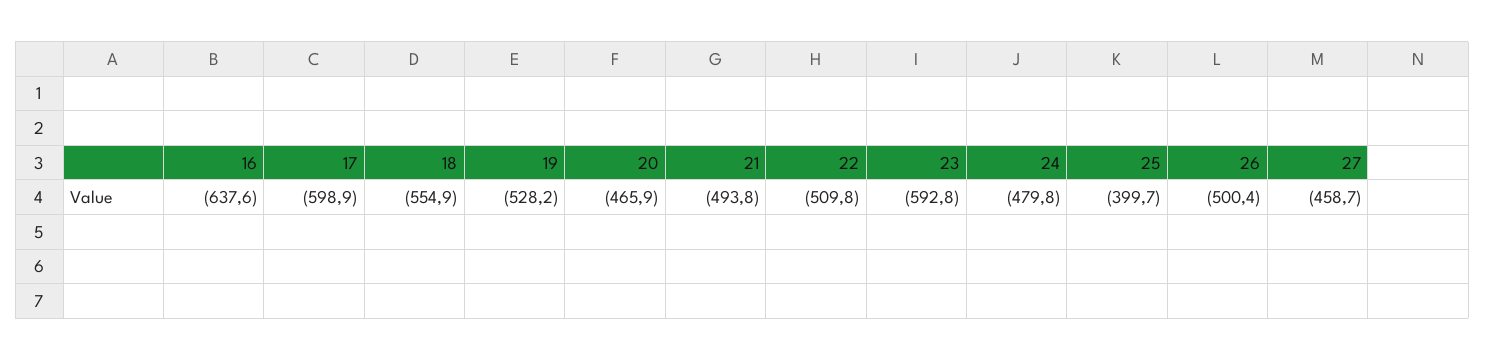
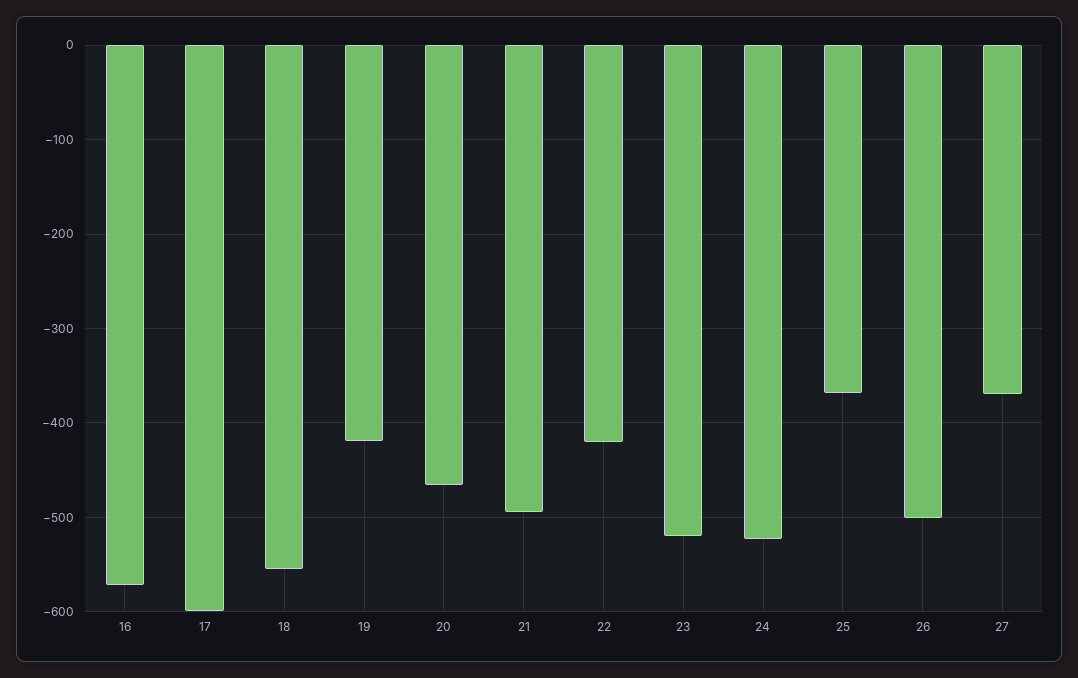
16: -637.6 -> -570
19: -528.2 -> -420
22: -509.8 -> -420
23: -592.8 -> -520
24: -479.8 -> -520
25: -399.7 -> -370
27: -458.7 -> -370

